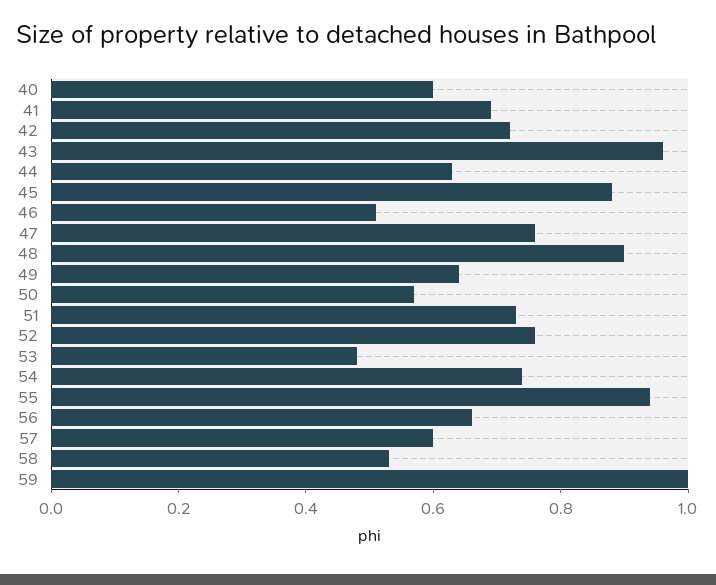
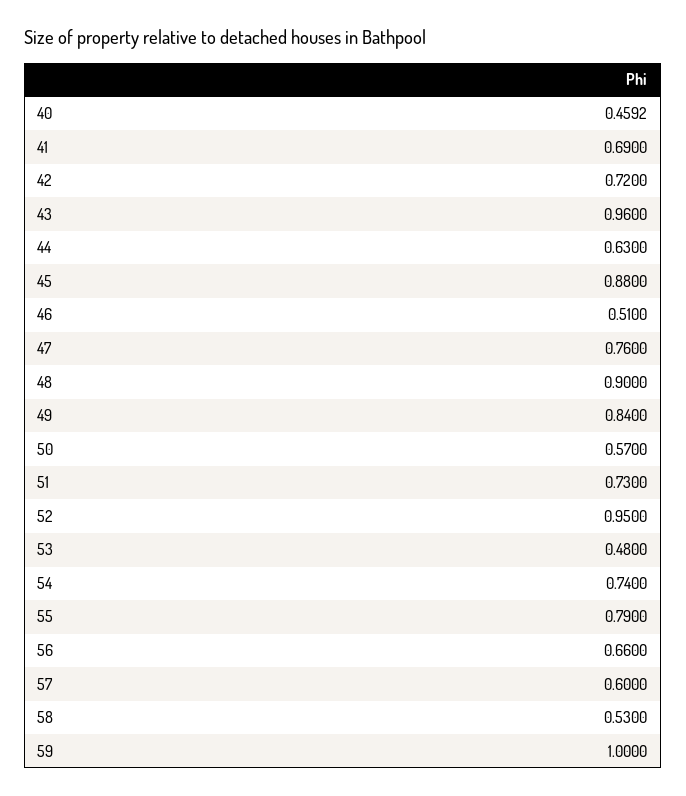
40: 0.6 -> 0.4592
49: 0.65 -> 0.84
52: 0.75 -> 0.95
55: 0.95 -> 0.79

